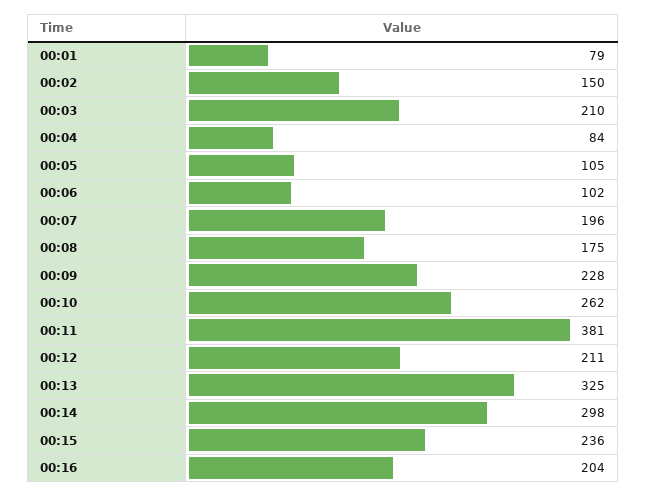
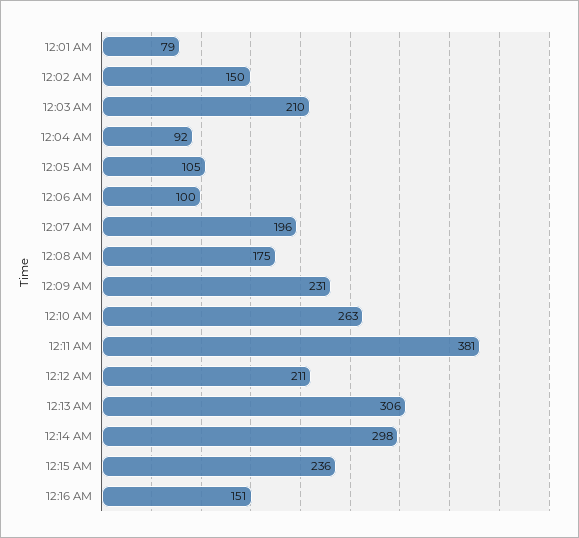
00:04: 84 -> 92
00:06: 102 -> 100
00:09: 228 -> 231
00:10: 262 -> 263
00:13: 325 -> 306
00:16: 204 -> 151

